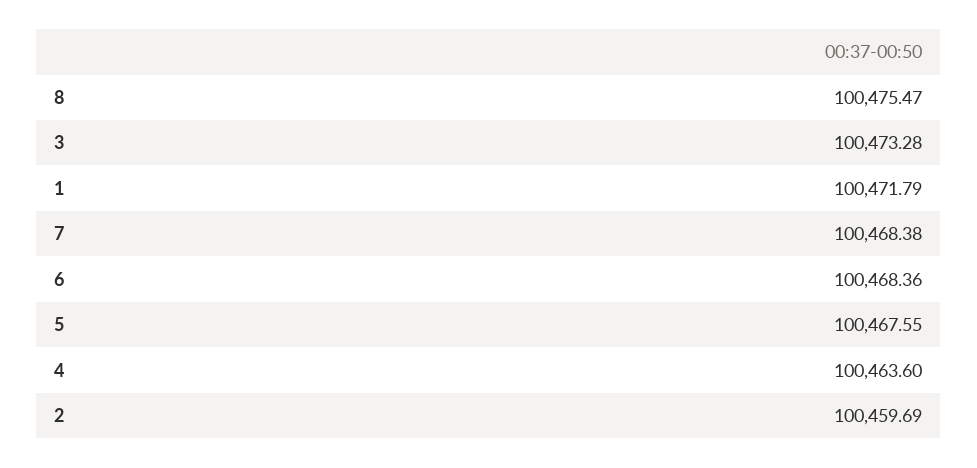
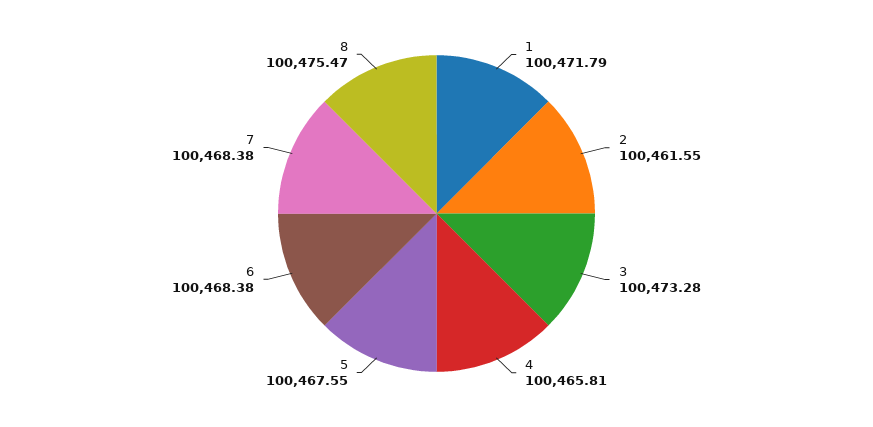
6: 100468.36 -> 100468.38
4: 100463.6 -> 100465.81
2: 100459.69 -> 100461.55

